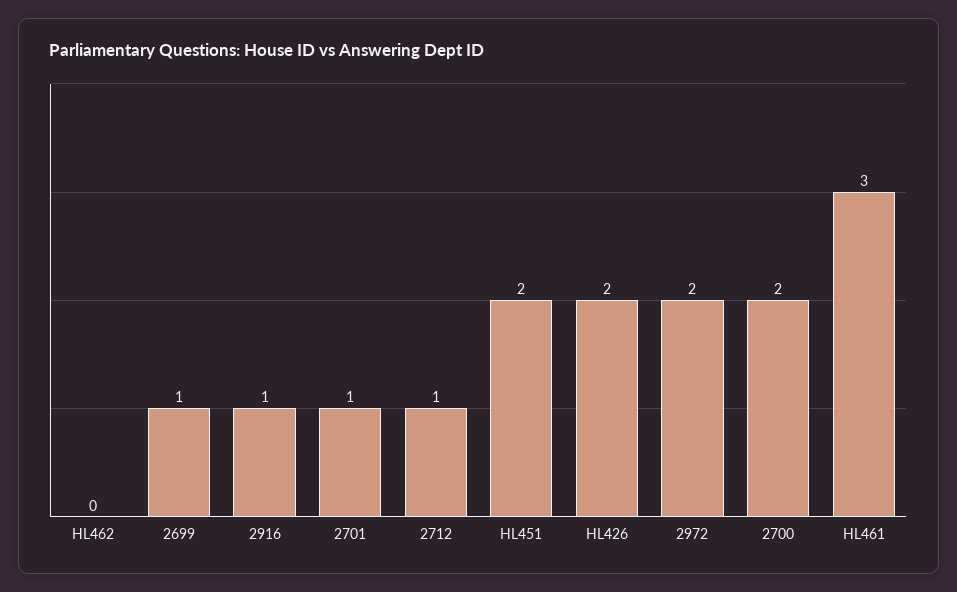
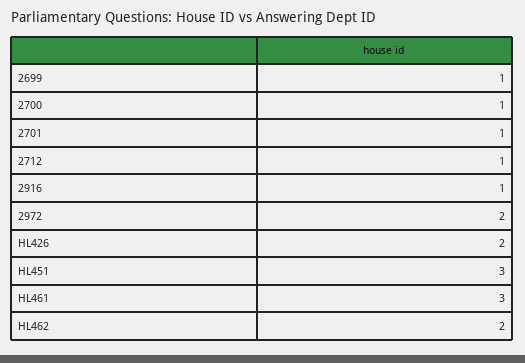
HL462: 0 -> 2
HL451: 2 -> 3
2700: 2 -> 1

